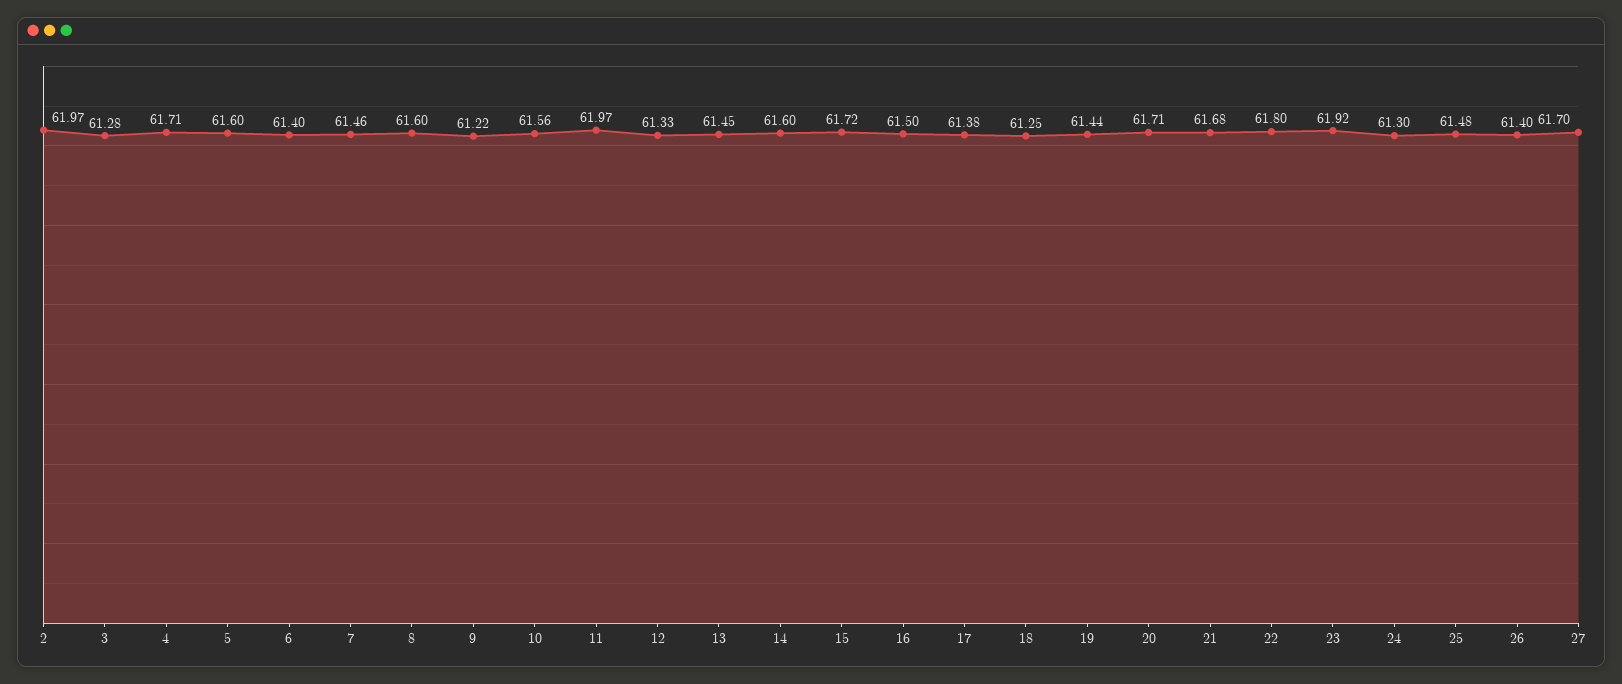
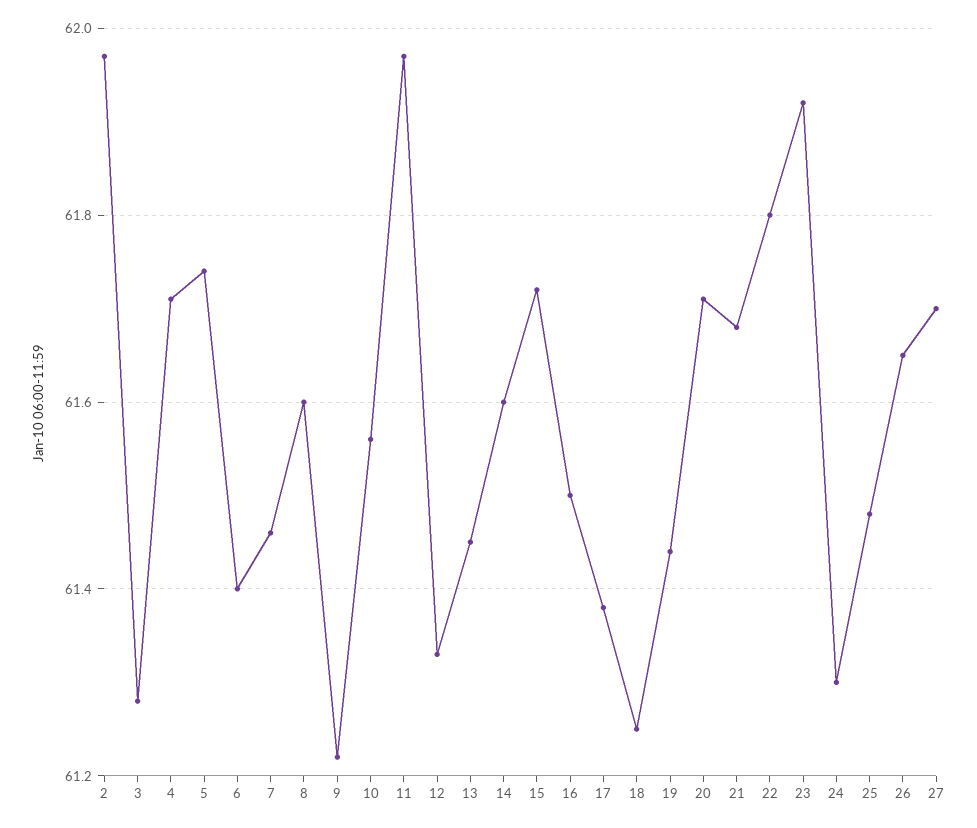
5: 61.6 -> 61.75
26: 61.4 -> 61.65

